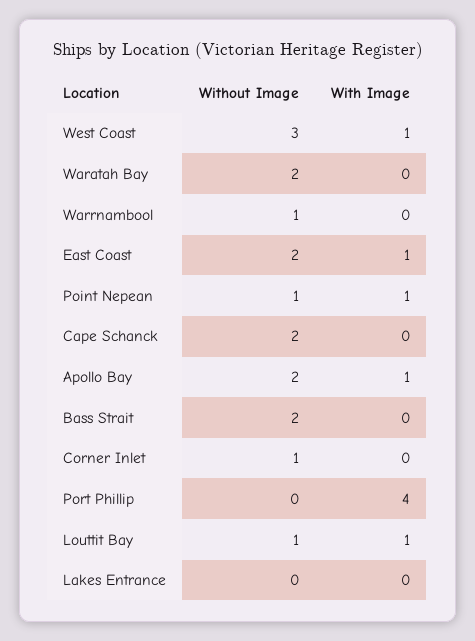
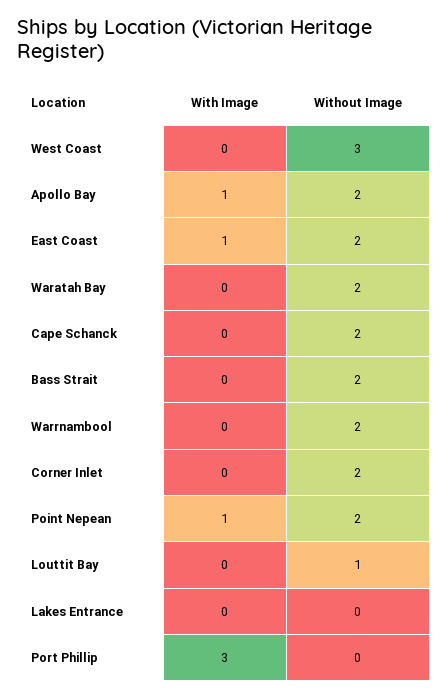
With Image, West Coast: 1 -> 0
Without Image, Warrnambool: 1 -> 2
Without Image, Point Nepean: 1 -> 2
Without Image, Corner Inlet: 1 -> 2
With Image, Port Phillip: 4 -> 3
With Image, Louttit Bay: 1 -> 0

